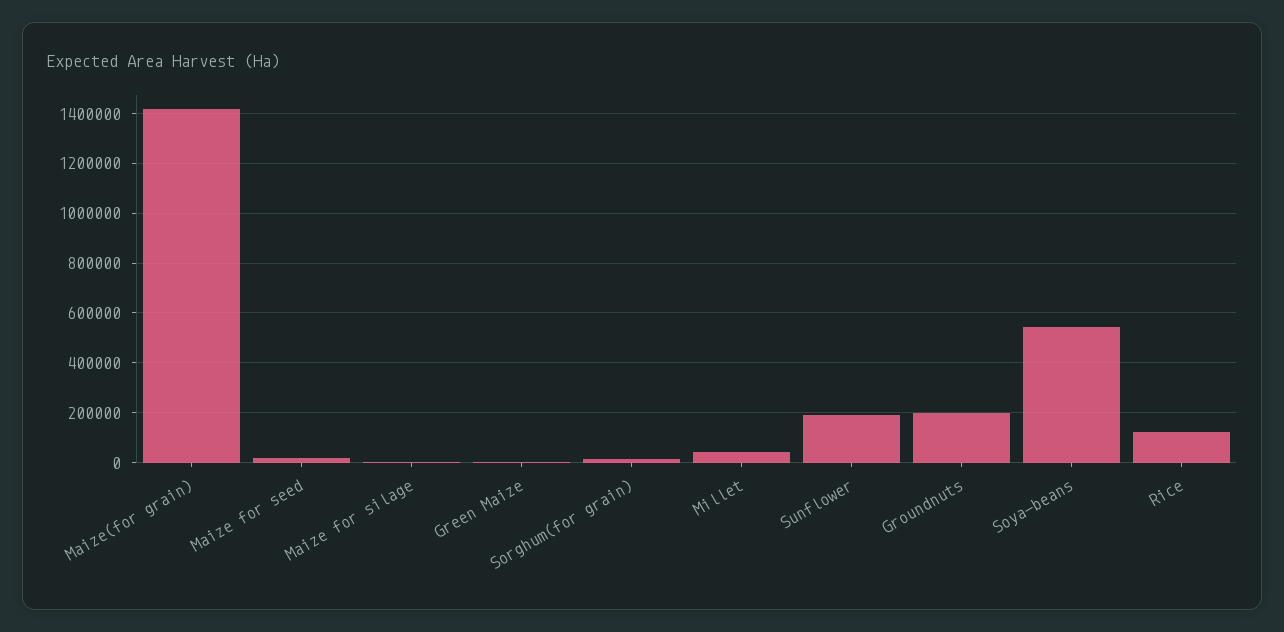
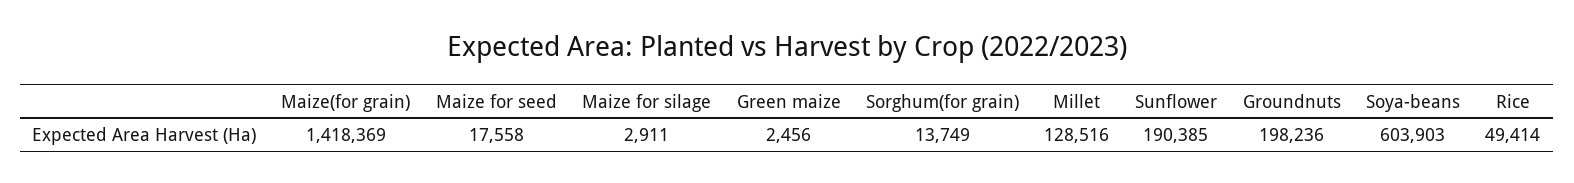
Millet: 50000 -> 128516
Soya-beans: 550000 -> 603903
Rice: 125000 -> 49414

